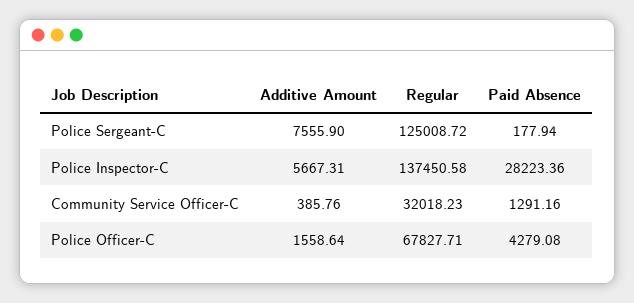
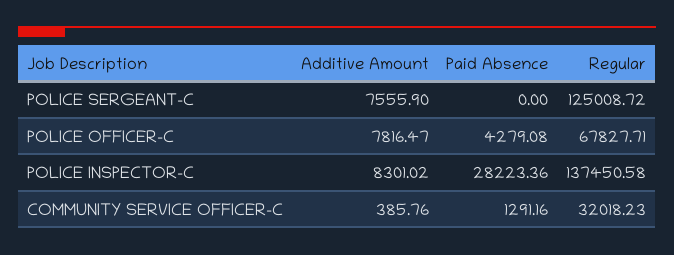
Paid Absence, Police Sergeant-C: 177.94 -> 0
Additive Amount, Police Inspector-C: 5667.31 -> 8301.02
Additive Amount, Police Officer-C: 1558.64 -> 7816.47

